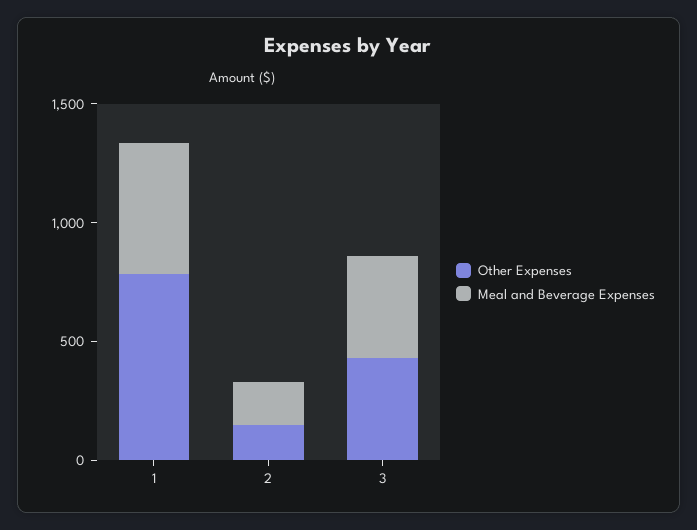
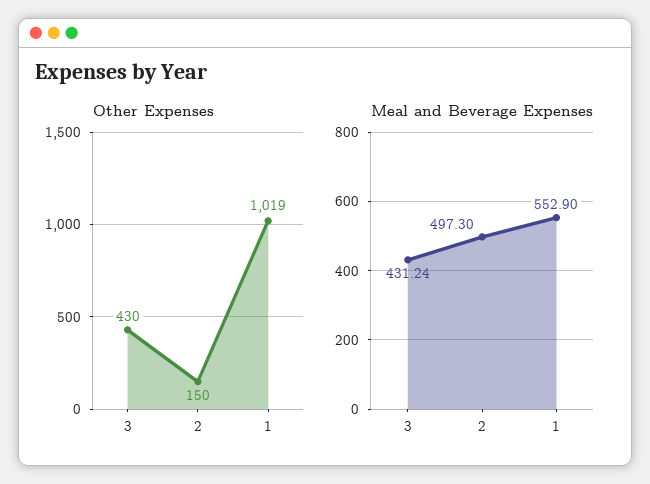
Other Expenses, 1: 800 -> 1019
Meal and Beverage Expenses, 2: 200 -> 497.3

